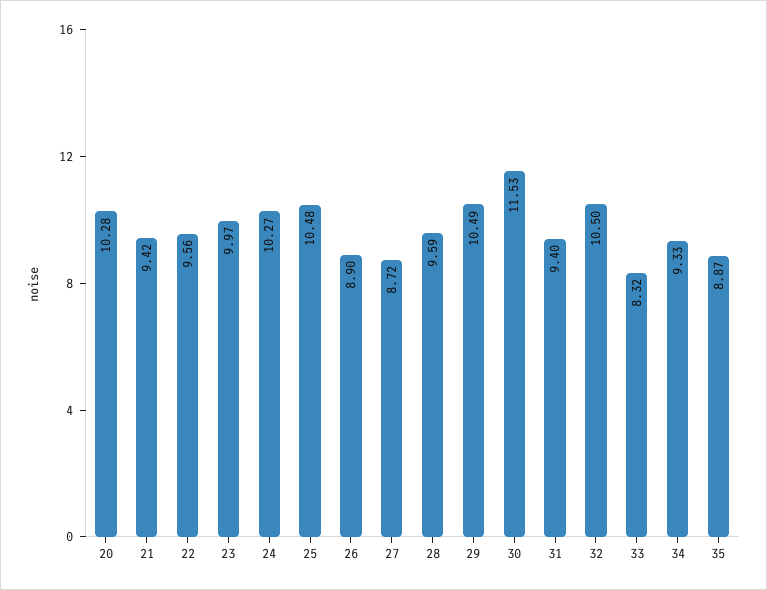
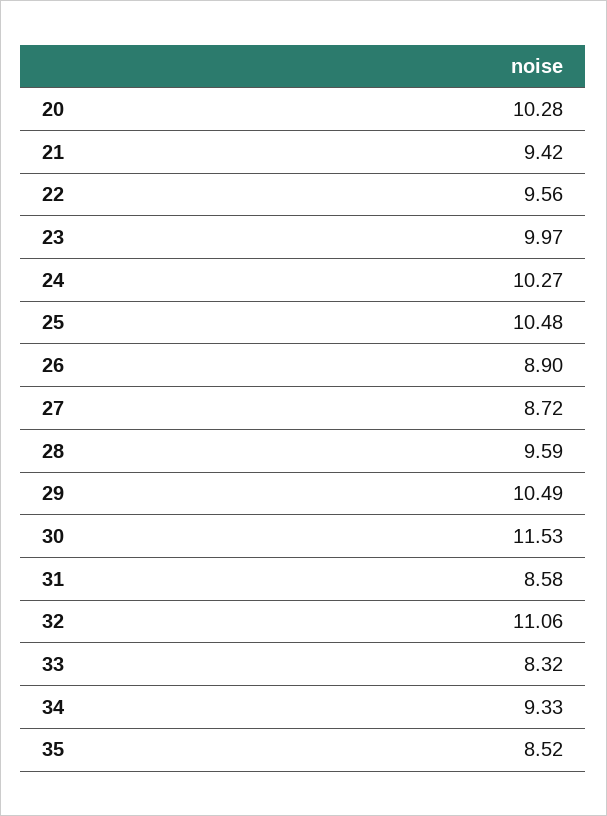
31: 9.4 -> 8.58
32: 10.5 -> 11.06
35: 8.87 -> 8.52

